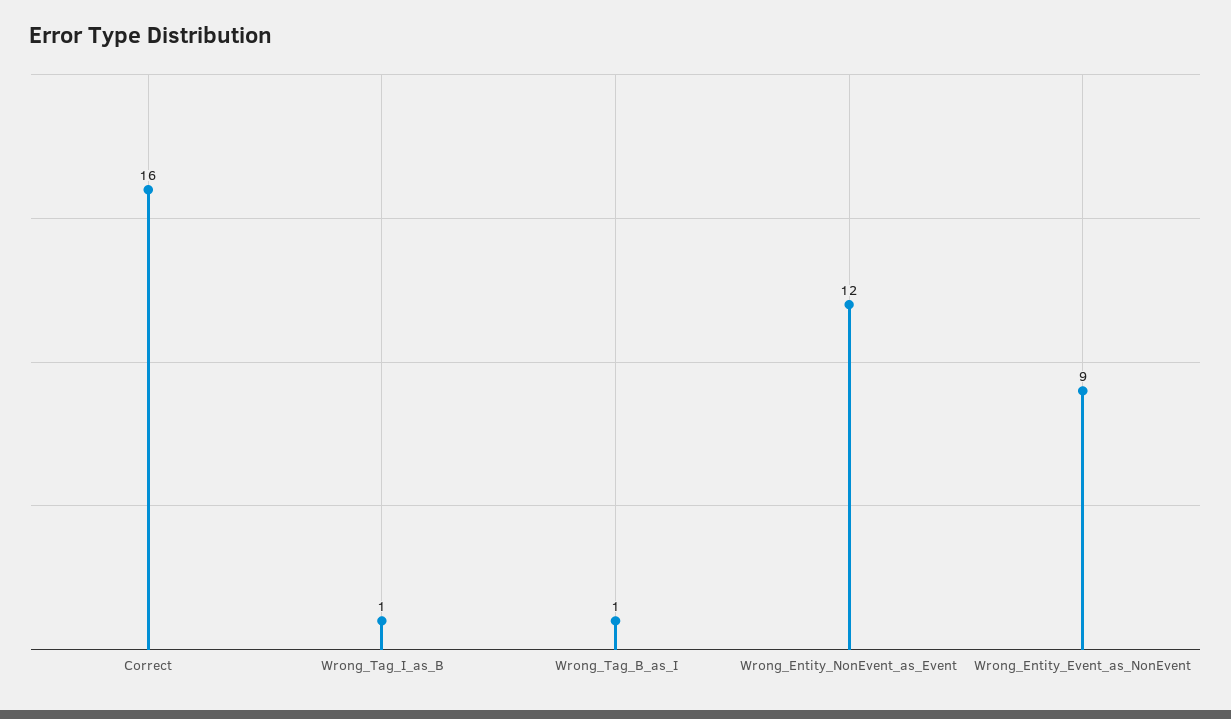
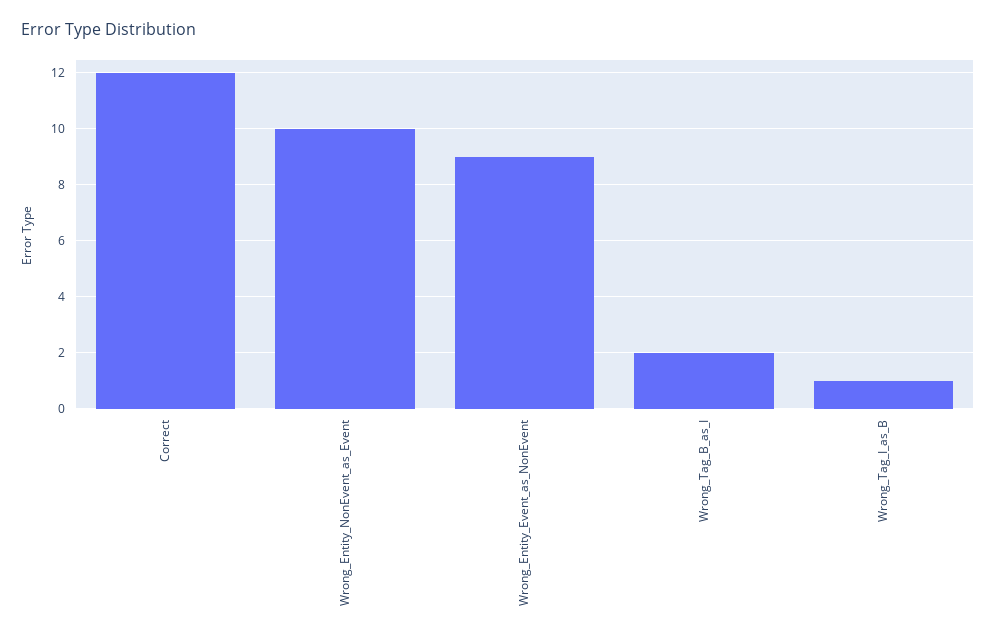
Correct: 16 -> 12
Wrong_Tag_B_as_I: 1 -> 2
Wrong_Entity_NonEvent_as_Event: 12 -> 10

